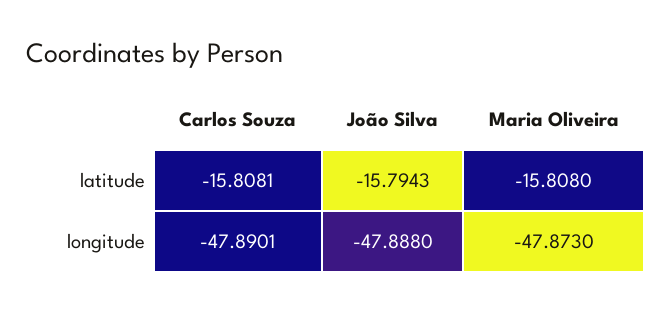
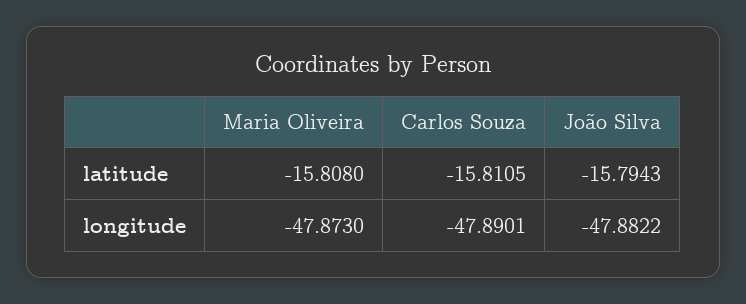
Carlos Souza, latitude: -15.8081 -> -15.8105
João Silva, longitude: -47.888 -> -47.8822

